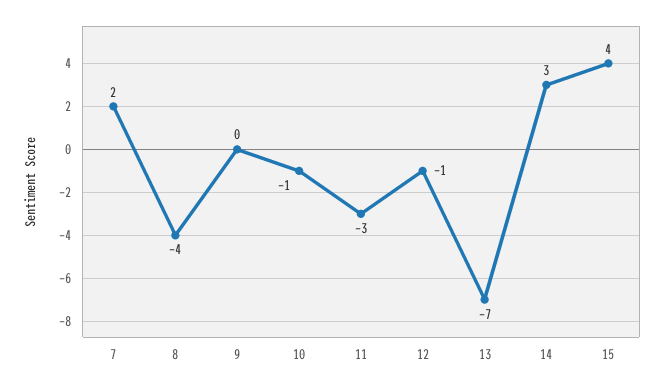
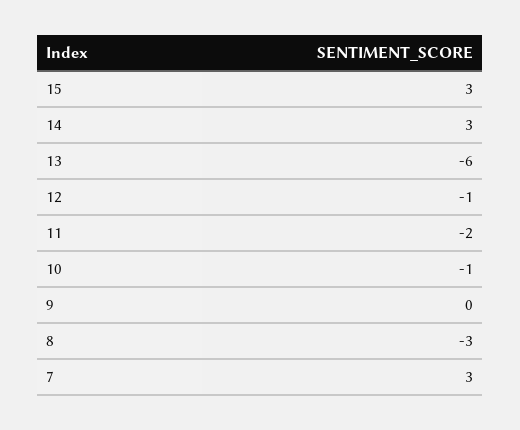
7: 2 -> 3
8: -4 -> -3
11: -3 -> -2
13: -7 -> -6
15: 4 -> 3

